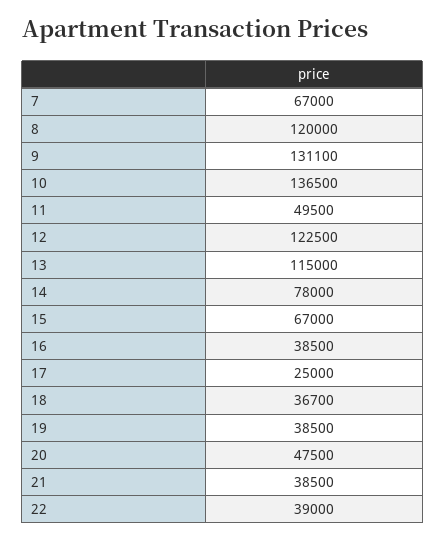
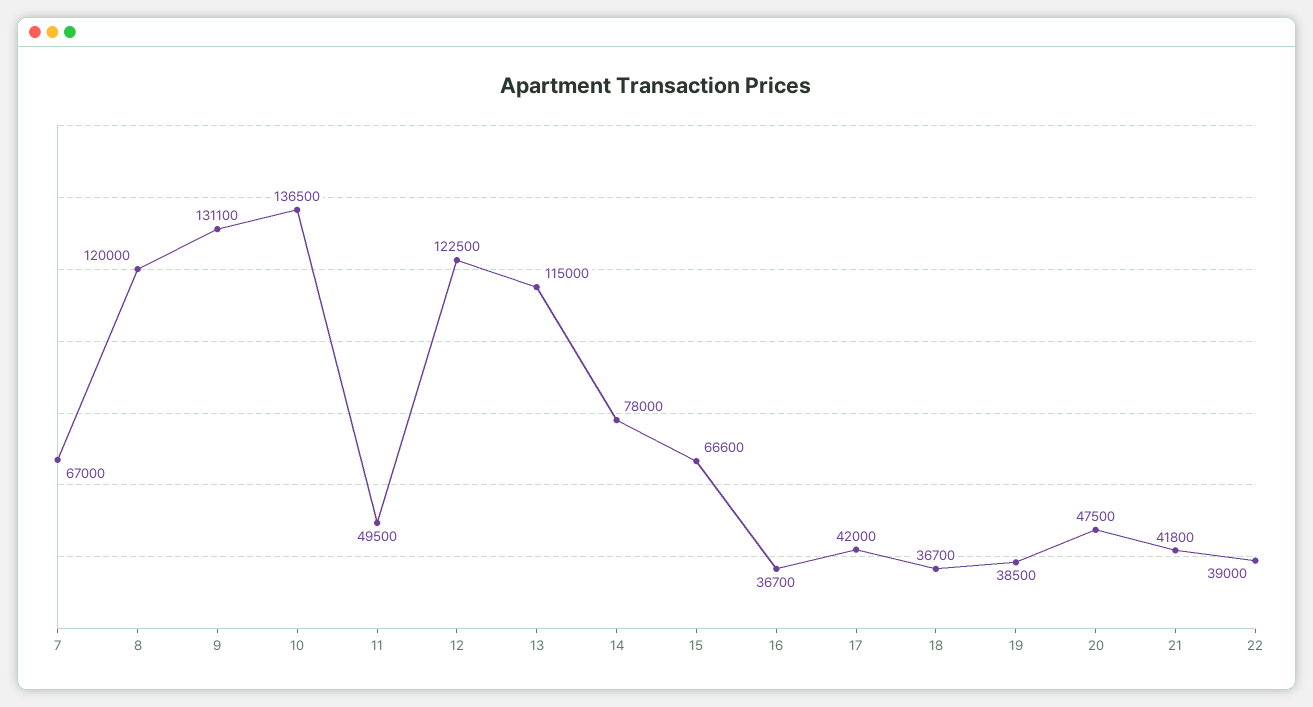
15: 67000 -> 66600
16: 38500 -> 36700
17: 25000 -> 42000
21: 38500 -> 41800

